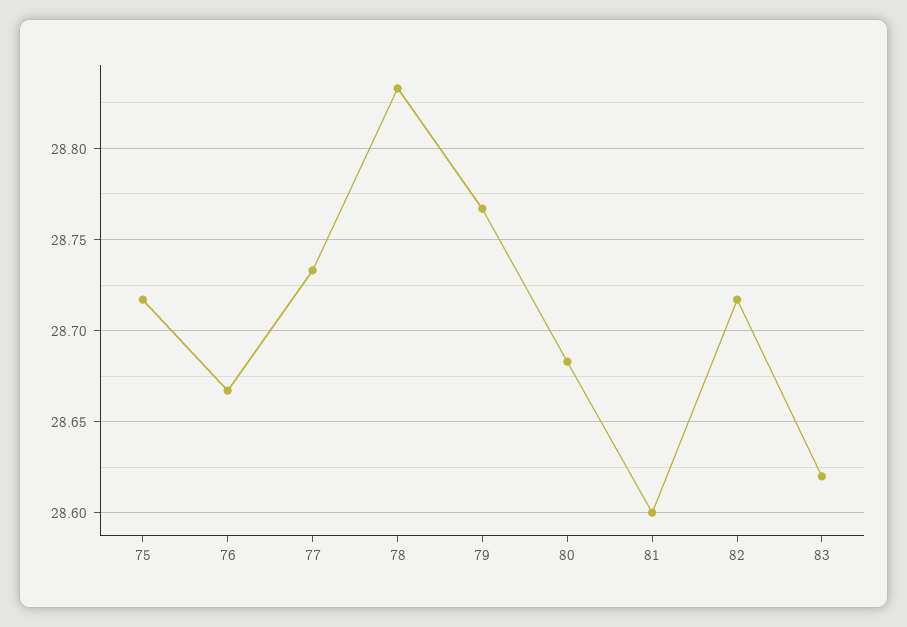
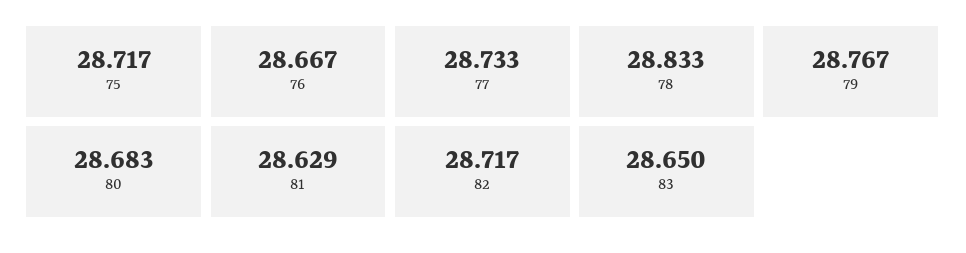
81: 28.6 -> 28.629
83: 28.62 -> 28.65

